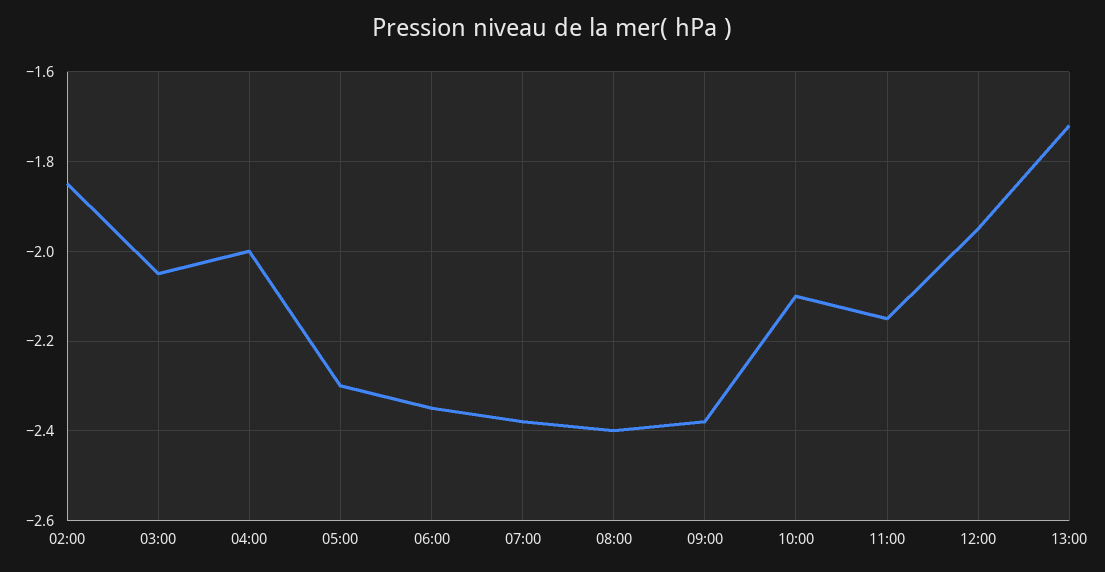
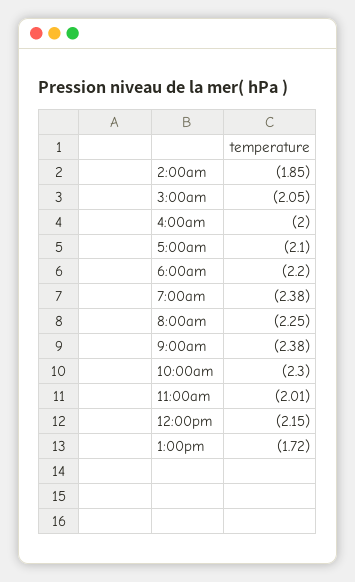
05:00: -2.3 -> -2.1
06:00: -2.35 -> -2.2
08:00: -2.4 -> -2.25
10:00: -2.1 -> -2.3
11:00: -2.15 -> -2.01
12:00: -1.95 -> -2.15

